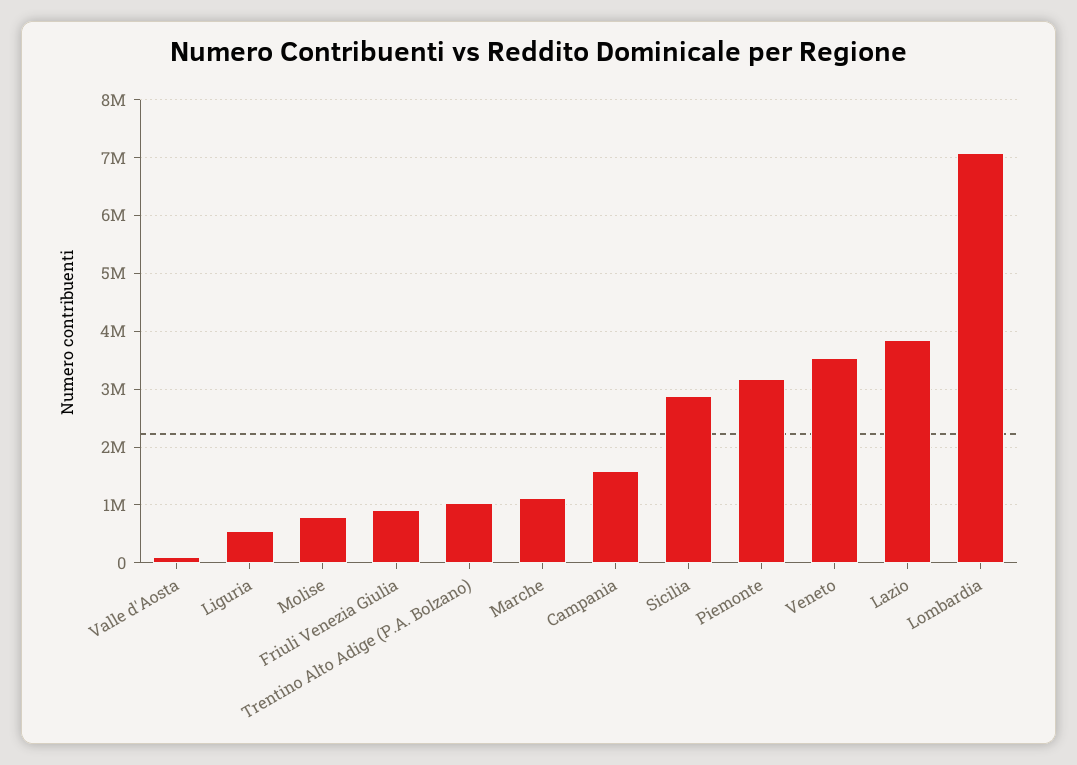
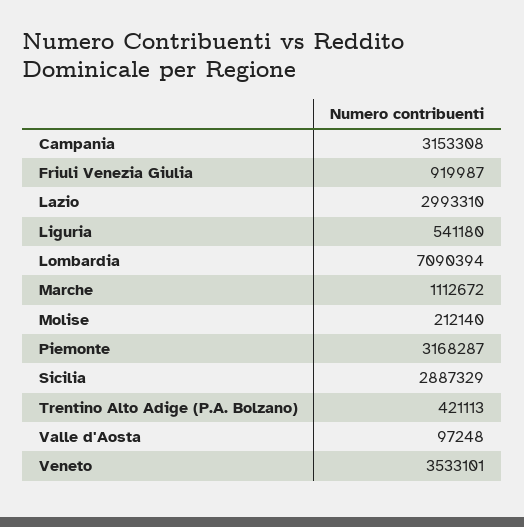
Molise: 800000 -> 212140
Trentino Alto Adige (P.A. Bolzano): 1000000 -> 421113
Campania: 1600000 -> 3153308
Lazio: 3800000 -> 2993310

